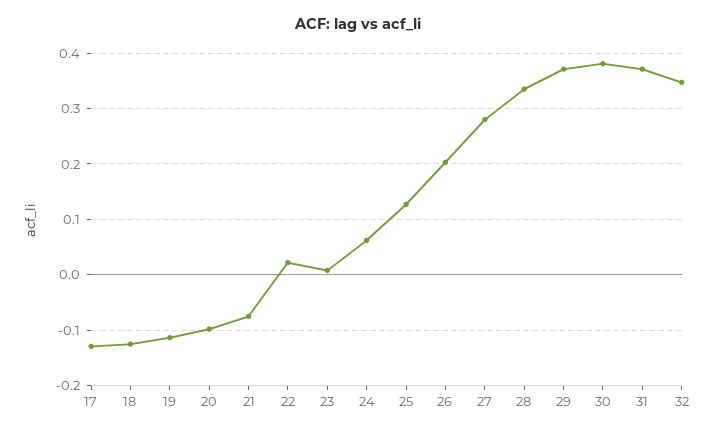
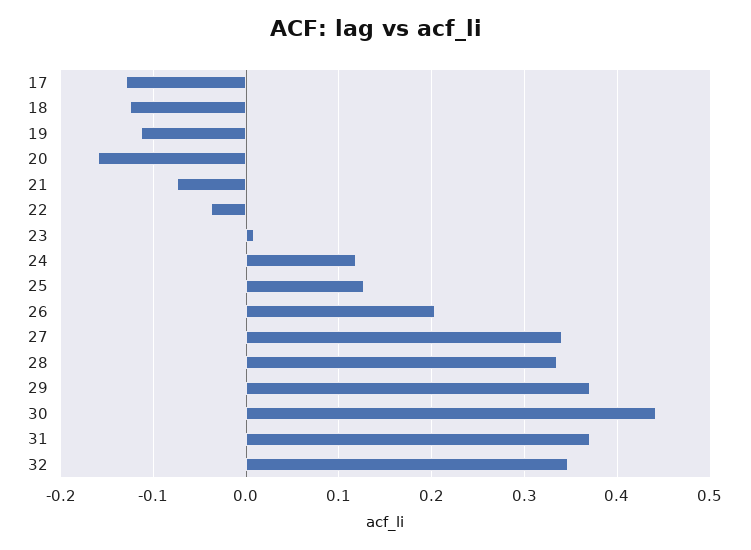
20: -0.1 -> -0.16
22: 0.02 -> -0.04
24: 0.06 -> 0.12
27: 0.28 -> 0.34
30: 0.38 -> 0.44

